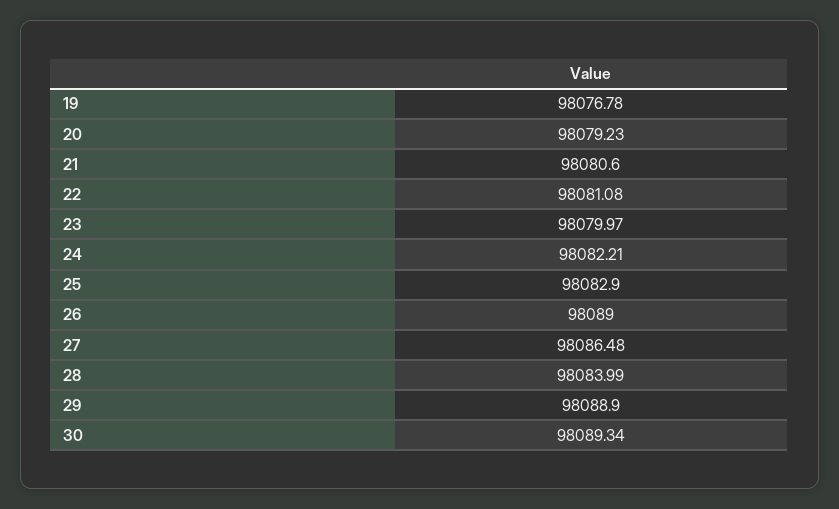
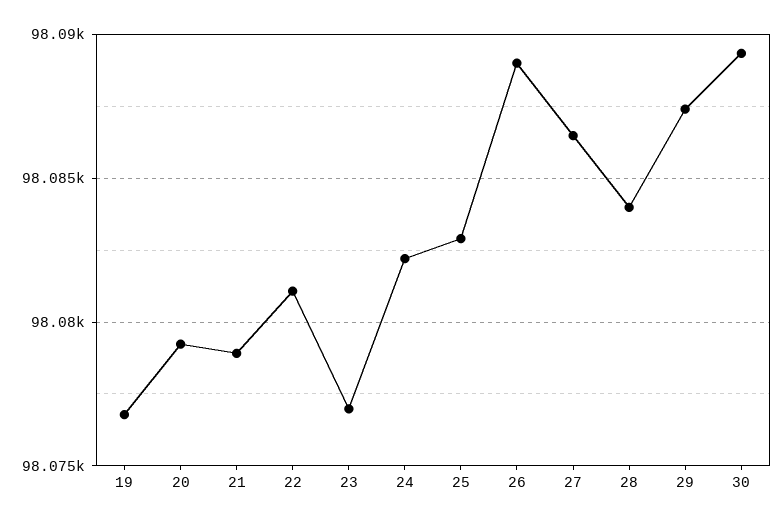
21: 98080.6 -> 98079
23: 98079.97 -> 98077
29: 98088.9 -> 98087.5

